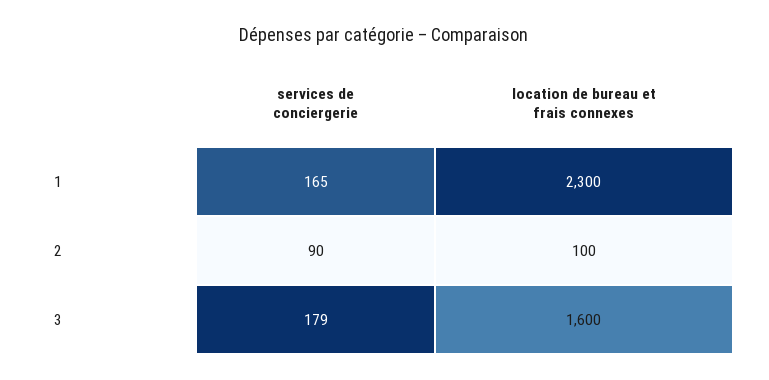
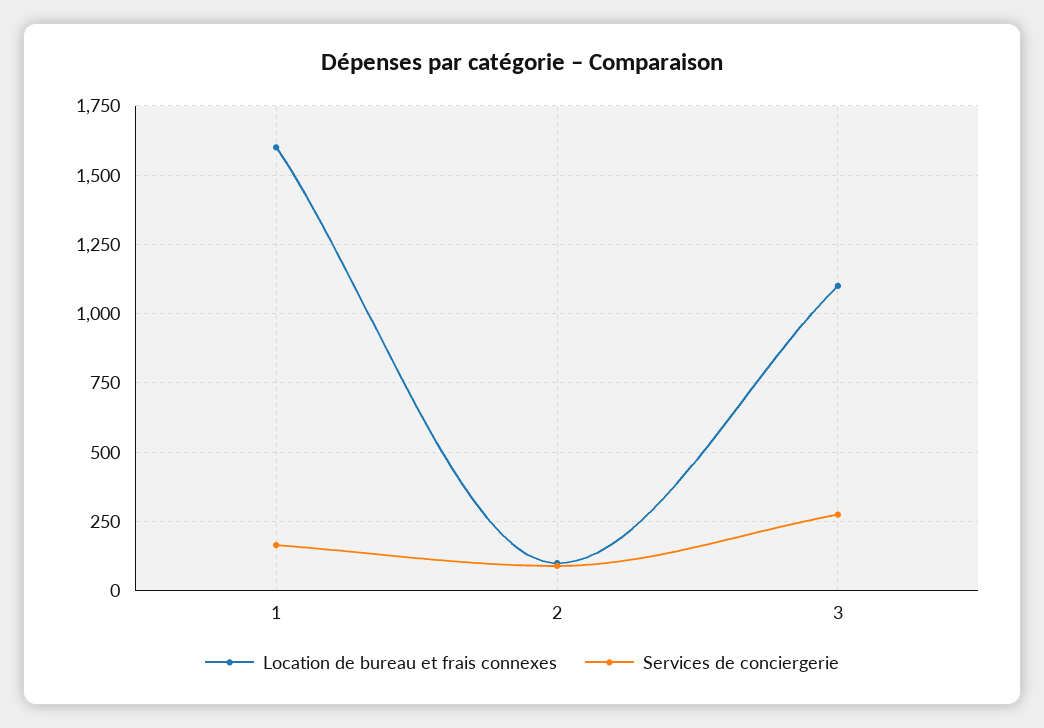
location de bureau et frais connexes, 1: 2300 -> 1600
services de conciergerie, 3: 179 -> 275
location de bureau et frais connexes, 3: 1600 -> 1100

